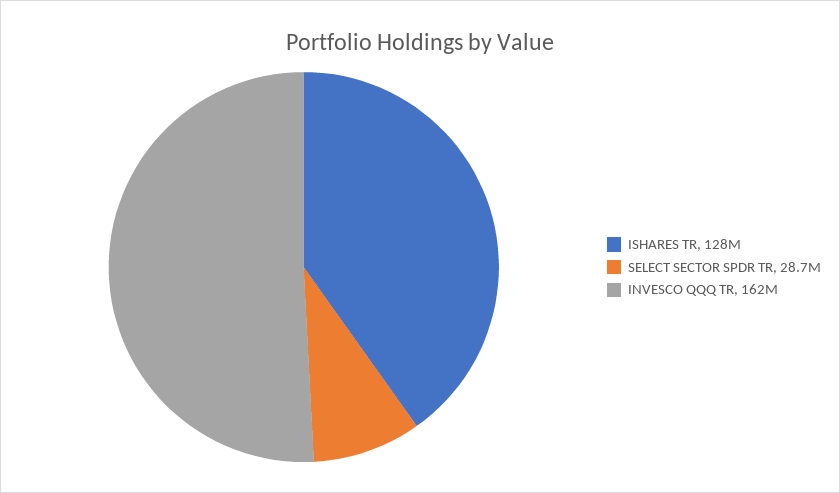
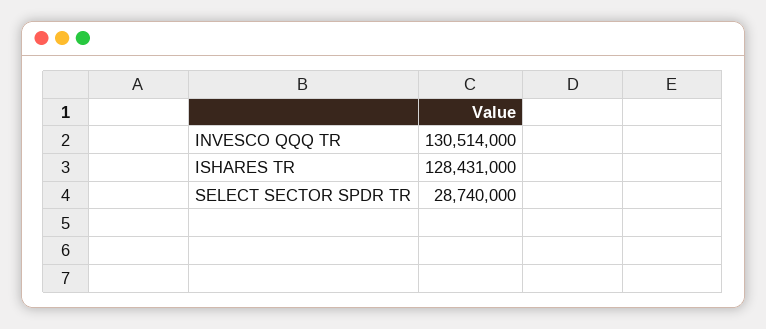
INVESCO QQQ TR: 162000000 -> 130514000

